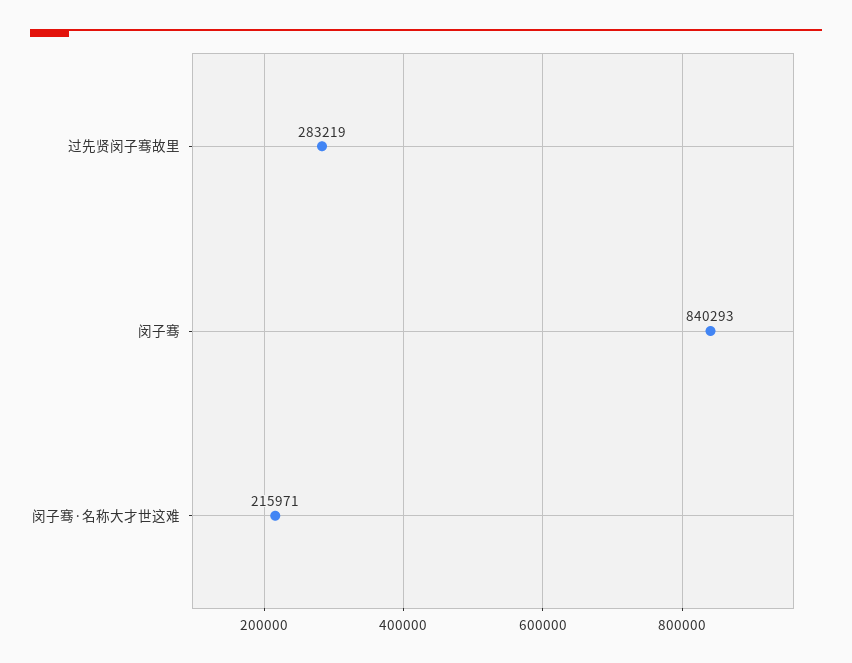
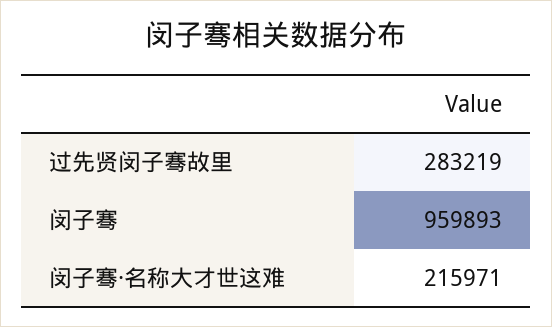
闵子骞: 840293 -> 959893

